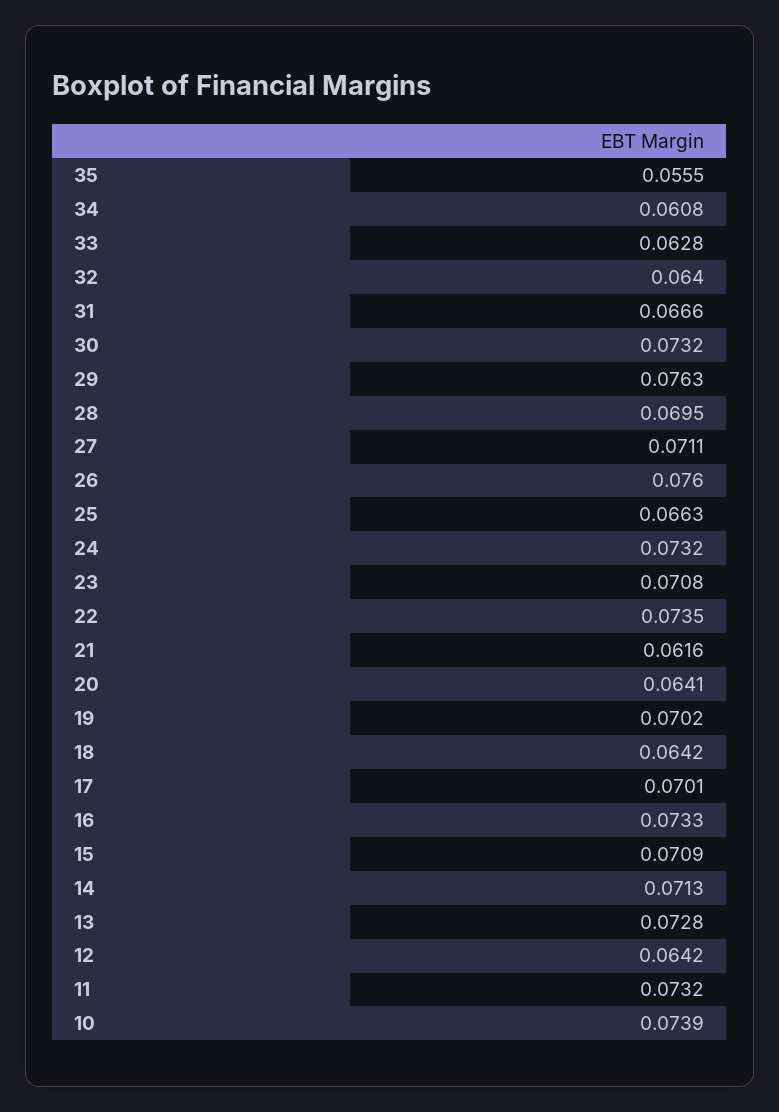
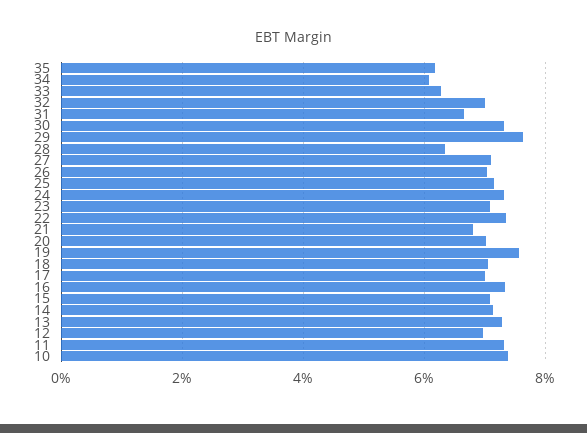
35: 0.0555 -> 0.062
32: 0.064 -> 0.07
28: 0.0695 -> 0.064
26: 0.076 -> 0.07
25: 0.0663 -> 0.072
21: 0.0616 -> 0.068
20: 0.0641 -> 0.07
19: 0.0702 -> 0.076
18: 0.0642 -> 0.07
12: 0.0642 -> 0.07

